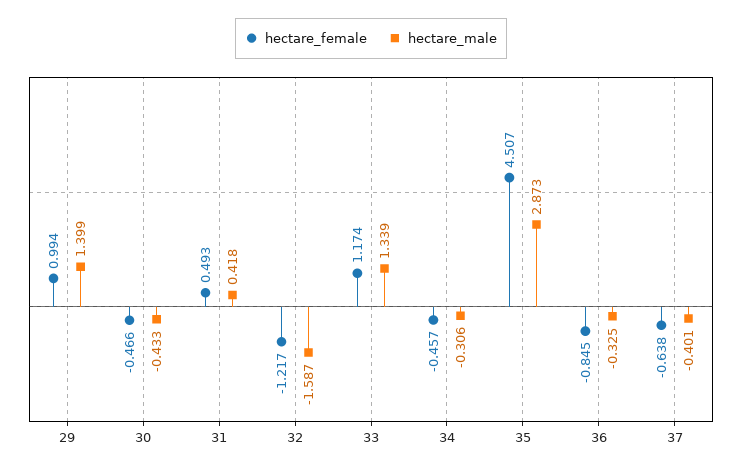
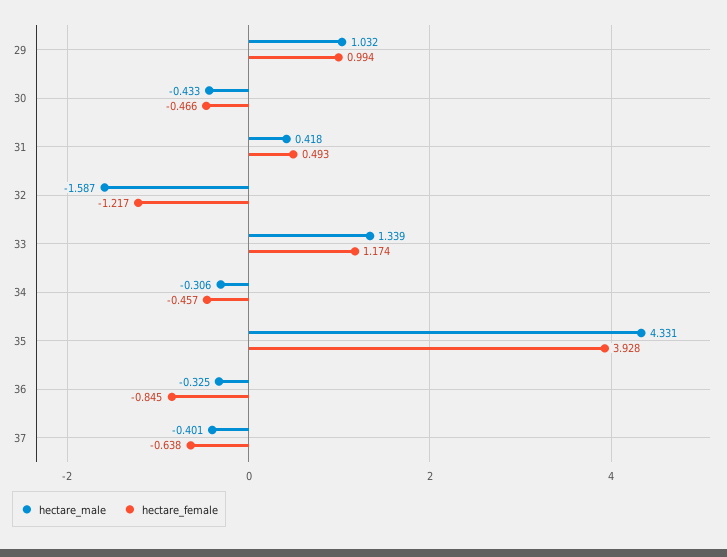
hectare_male, 29: 1.399 -> 1.032
hectare_female, 35: 4.507 -> 3.928
hectare_male, 35: 2.873 -> 4.331

